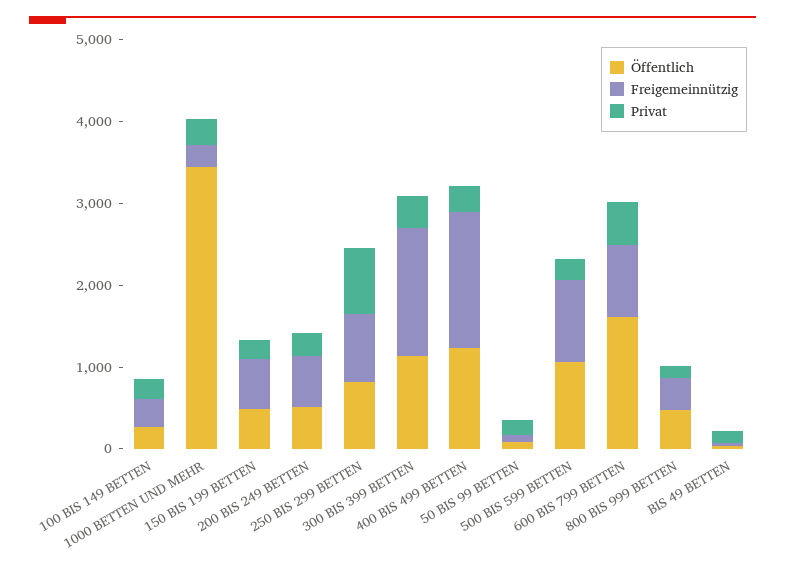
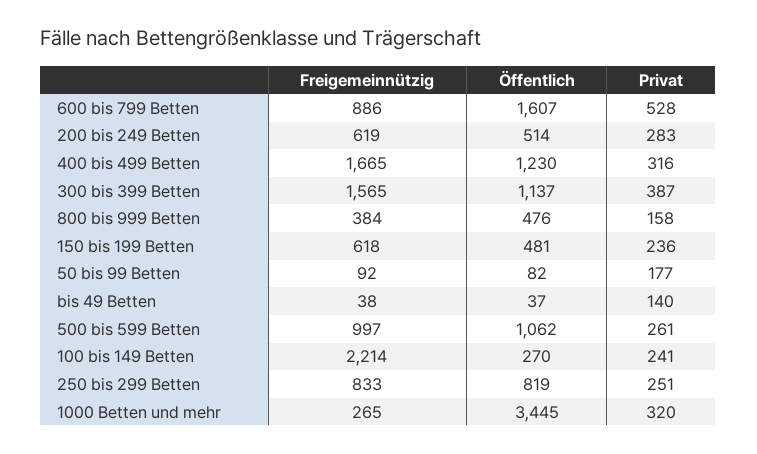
Freigemeinnützig, 100 BIS 149 BETTEN: 400 -> 2214
Privat, 250 BIS 299 BETTEN: 800 -> 251

